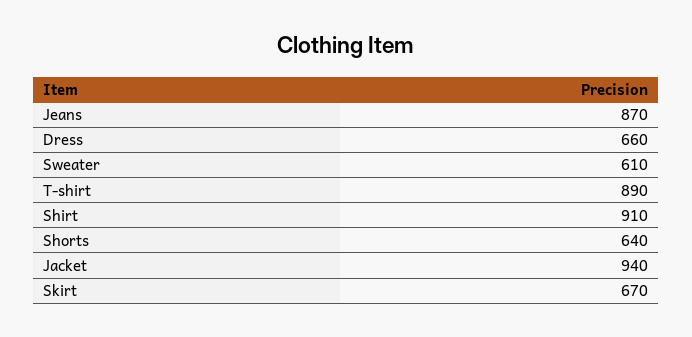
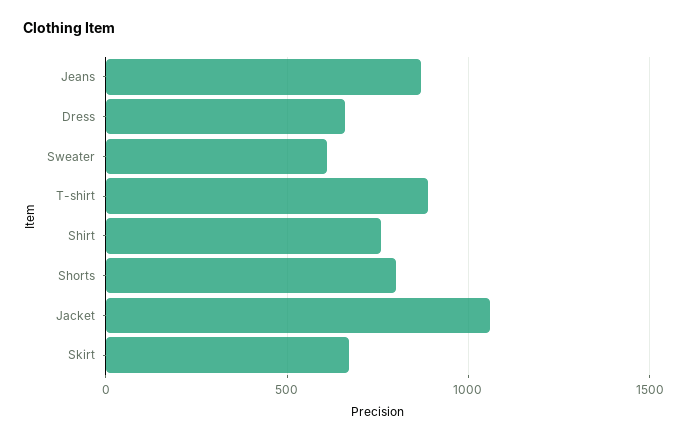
Shirt: 910 -> 750
Shorts: 640 -> 800
Jacket: 940 -> 1050

